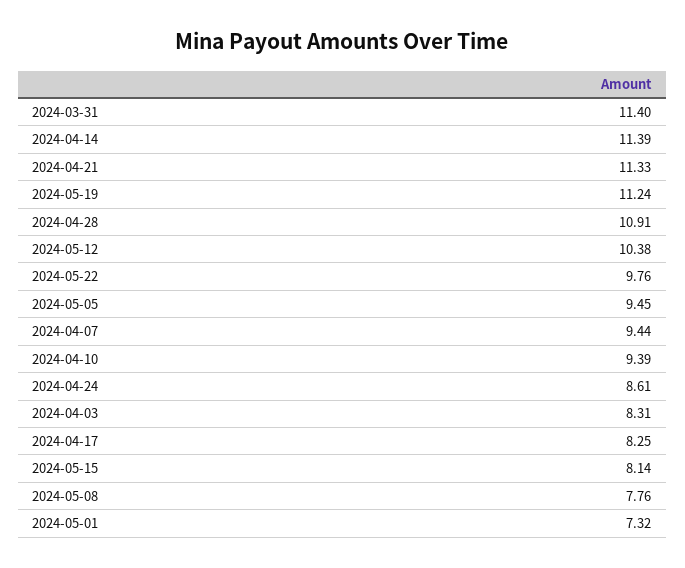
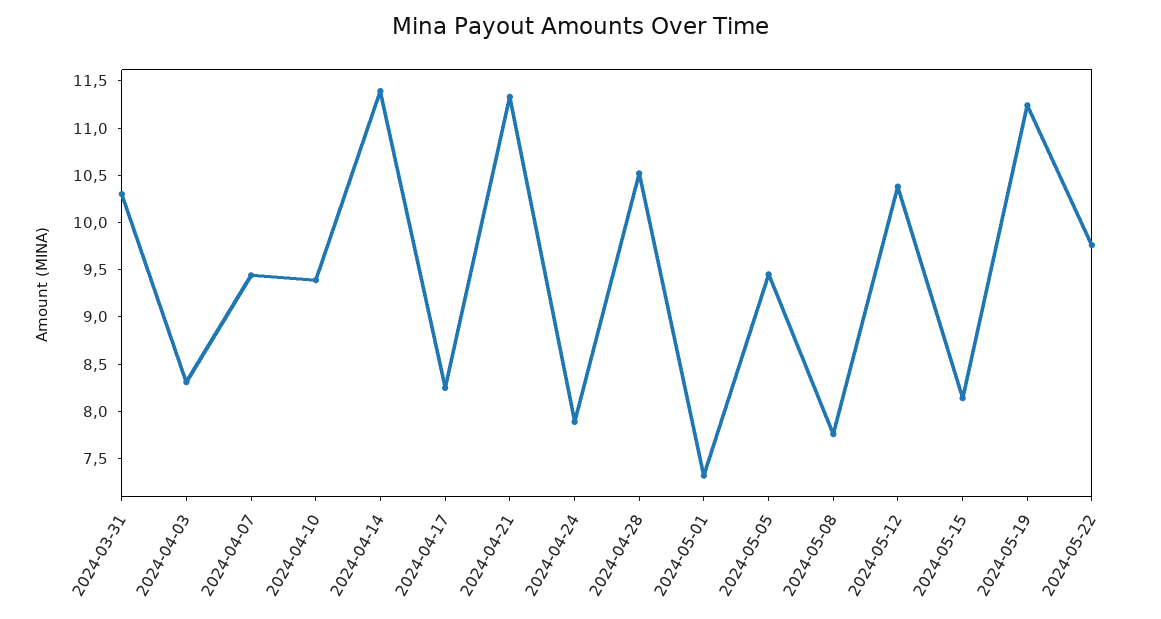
2024-03-31: 11.4 -> 10.3
2024-04-28: 10.91 -> 10.5
2024-04-24: 8.61 -> 7.9

